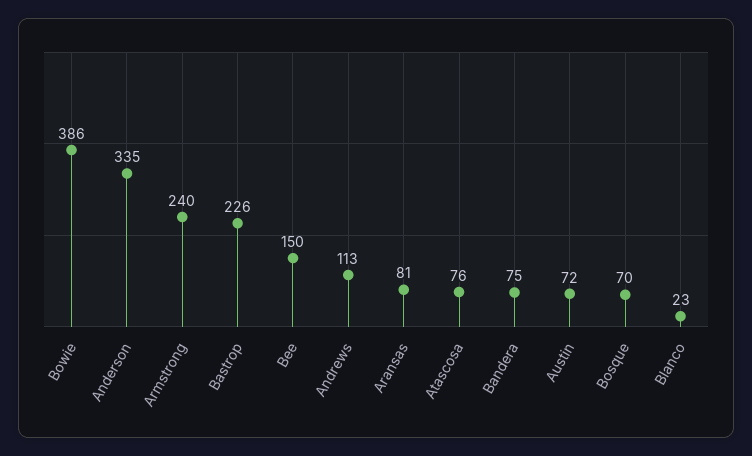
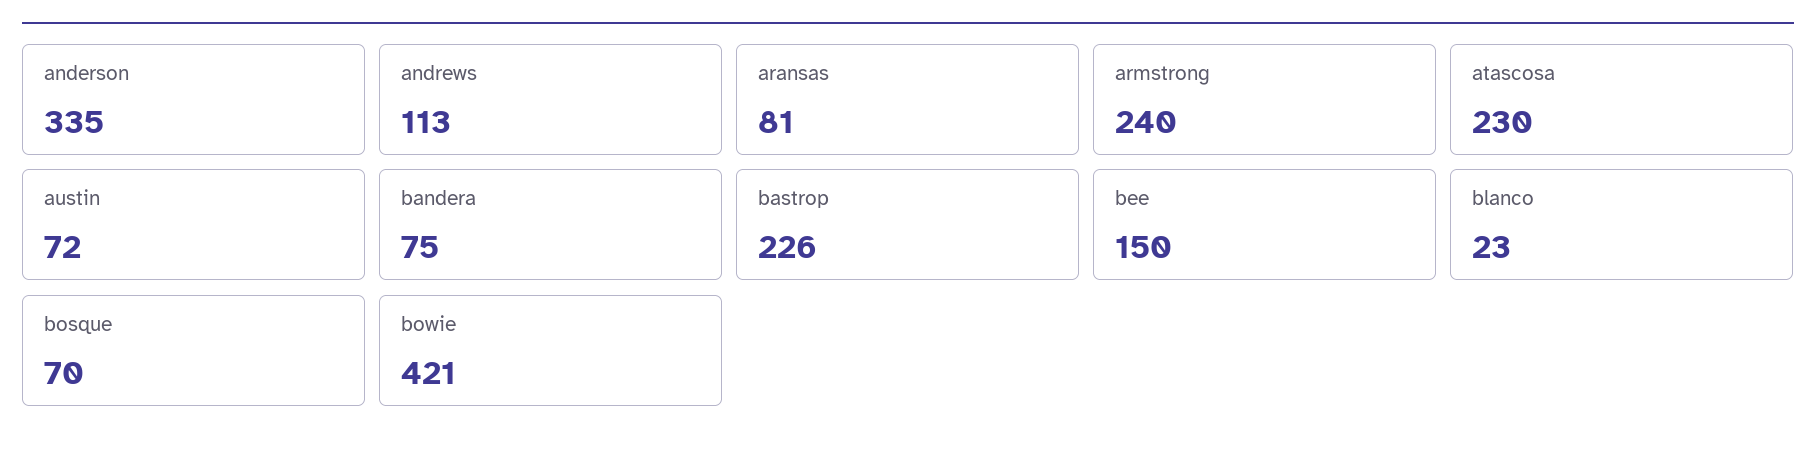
Bowie: 386 -> 421
Atascosa: 76 -> 230

